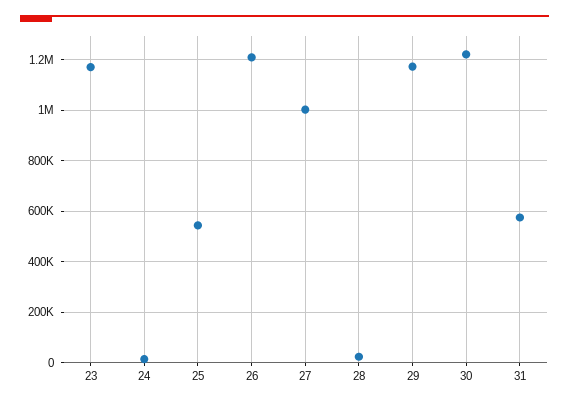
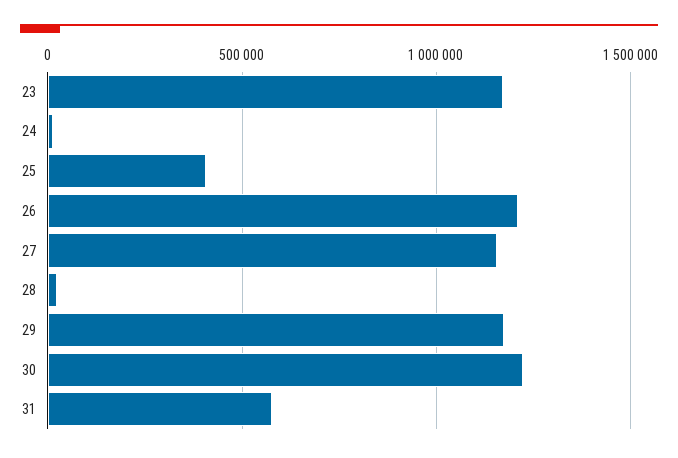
25: 550000 -> 400000
27: 1000000 -> 1150000

